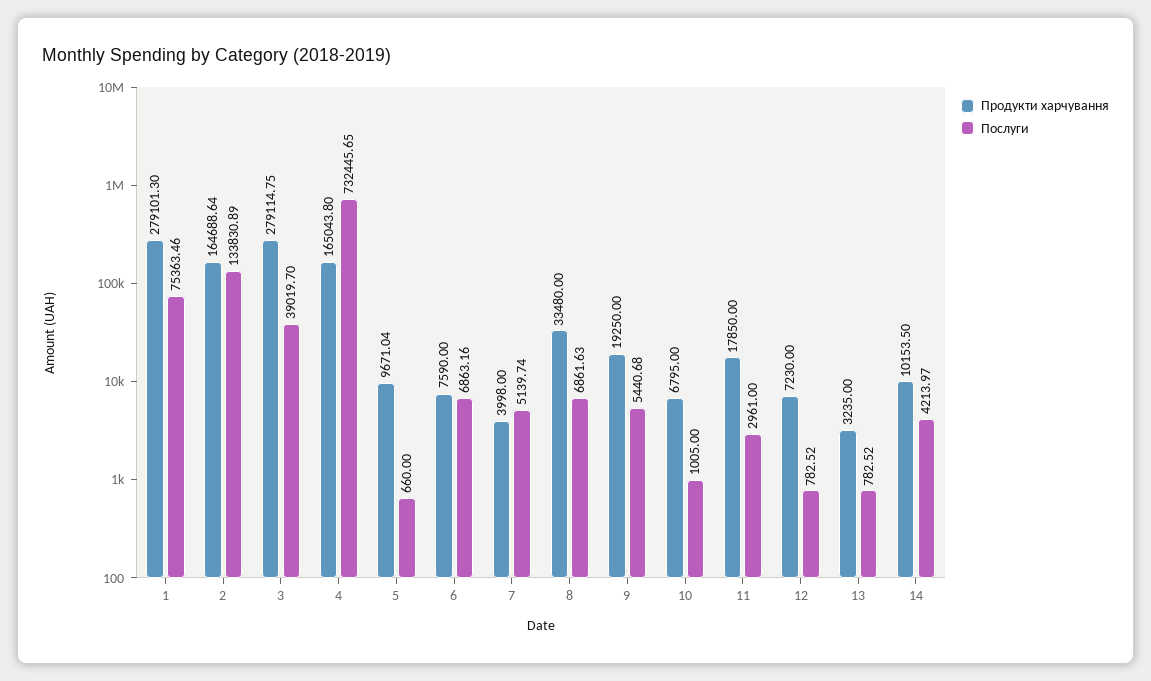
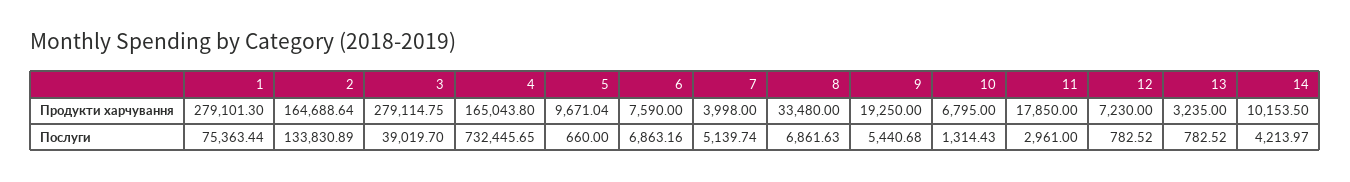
Послуги, 1: 75363.46 -> 75363.44
Послуги, 10: 1005 -> 1314.43

